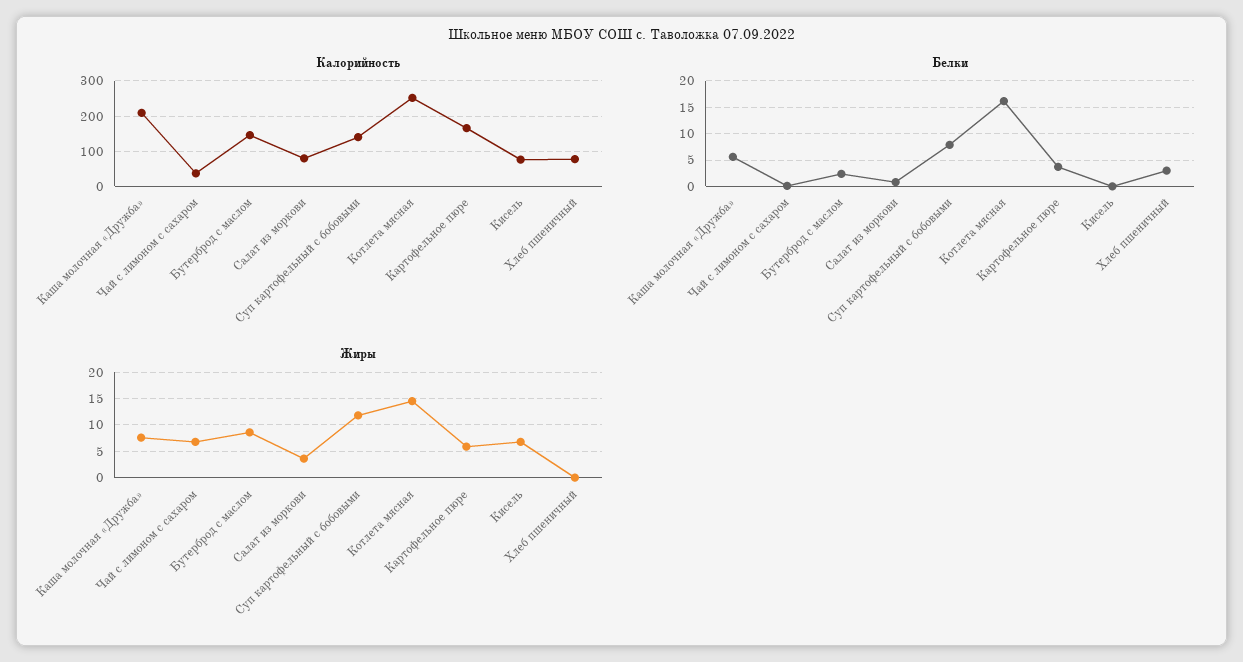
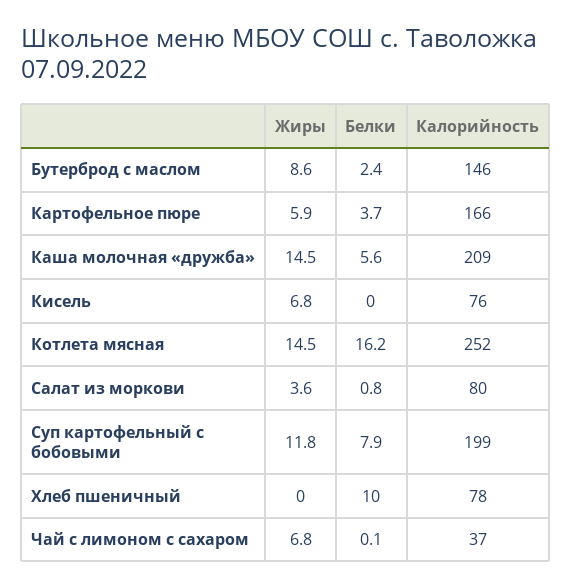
Калорийность, Суп картофельный с бобовыми: 140 -> 199
Белки, Хлеб пшеничный: 2.5 -> 10
Жиры, Каша молочная «Дружба»: 7.5 -> 14.5

